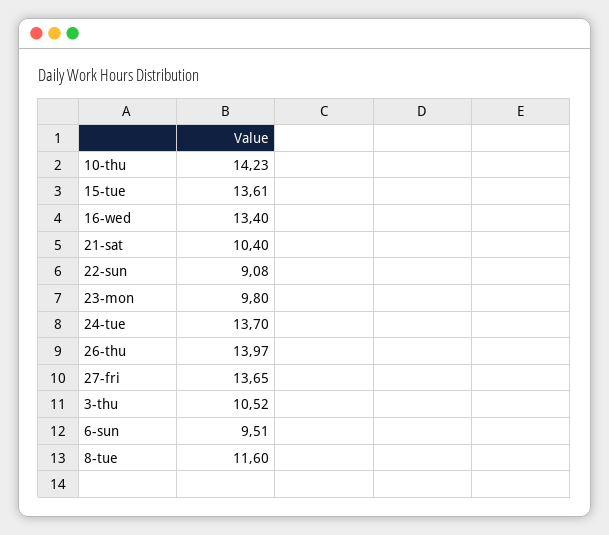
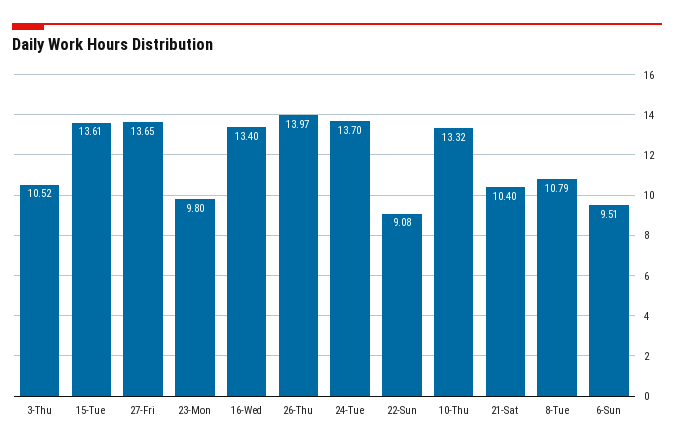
10-thu: 14.23 -> 13.32
8-tue: 11.6 -> 10.79

